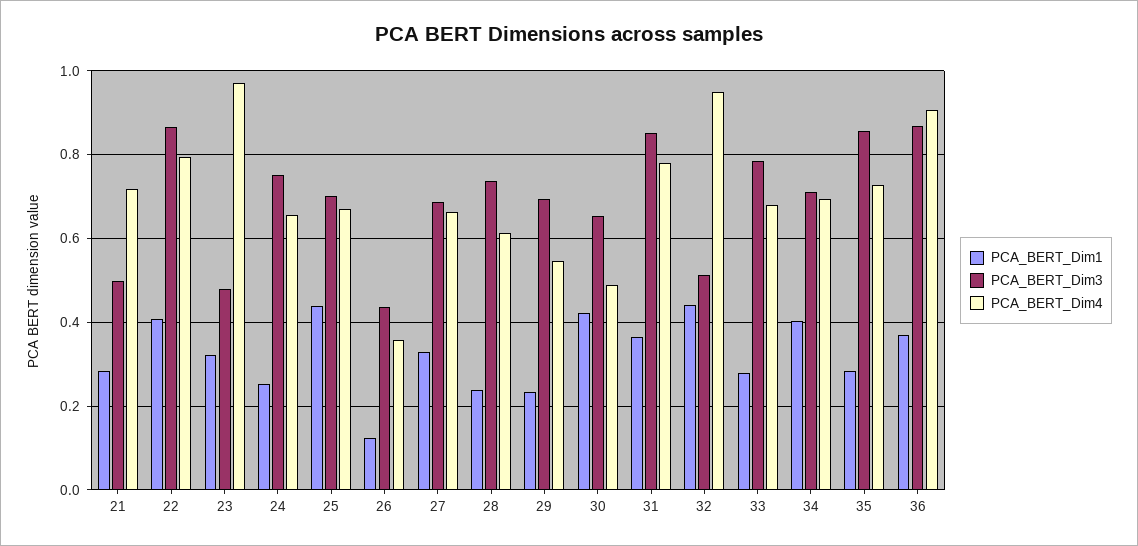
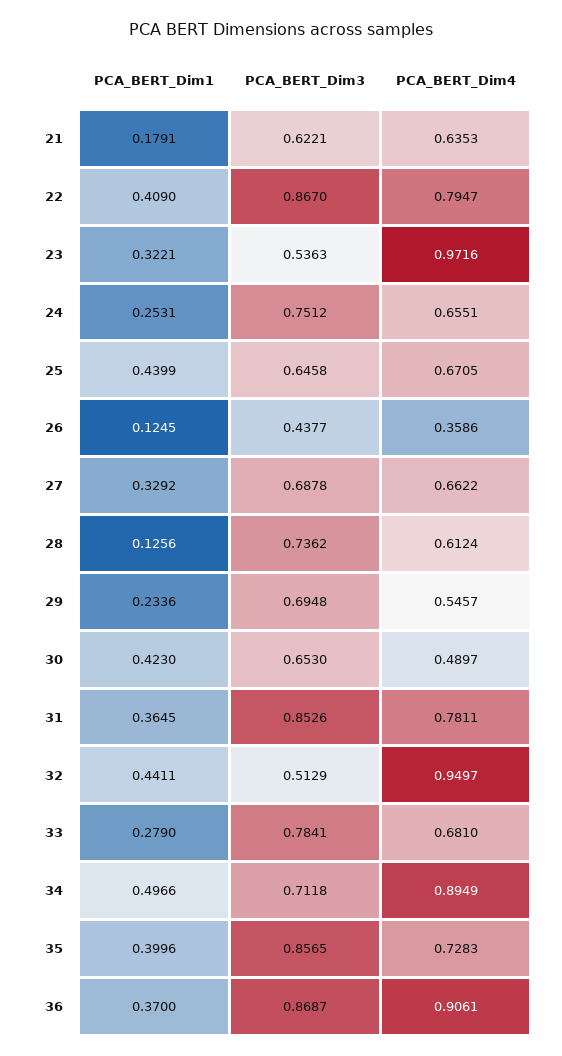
PCA_BERT_Dim1, 21: 0.28 -> 0.1791
PCA_BERT_Dim3, 21: 0.5 -> 0.6221
PCA_BERT_Dim4, 21: 0.72 -> 0.6353
PCA_BERT_Dim3, 23: 0.48 -> 0.5363
PCA_BERT_Dim3, 25: 0.7 -> 0.6458
PCA_BERT_Dim1, 28: 0.24 -> 0.1256
PCA_BERT_Dim1, 34: 0.4 -> 0.4966
PCA_BERT_Dim4, 34: 0.7 -> 0.8949
PCA_BERT_Dim1, 35: 0.28 -> 0.3996

